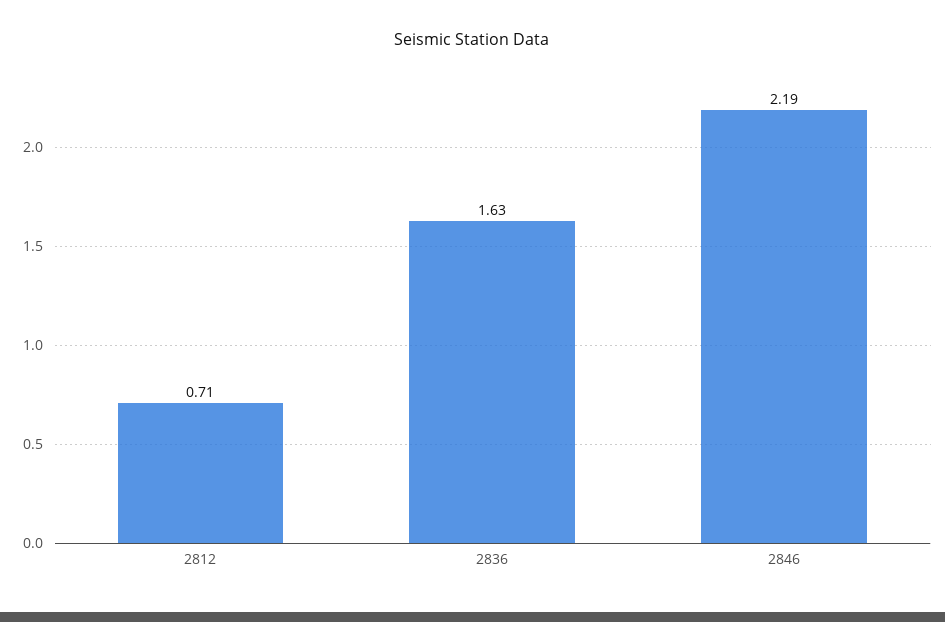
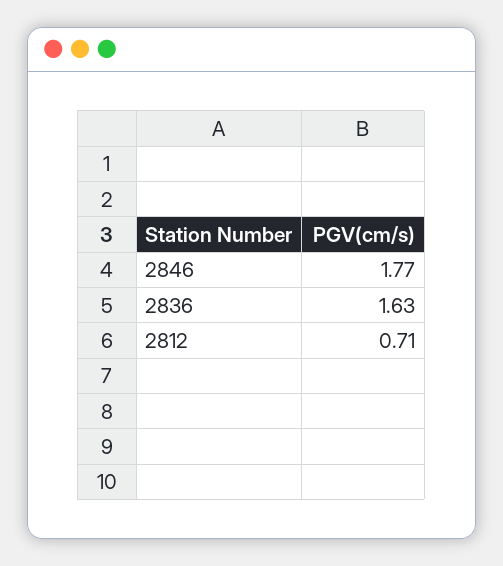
2846: 2.19 -> 1.77

